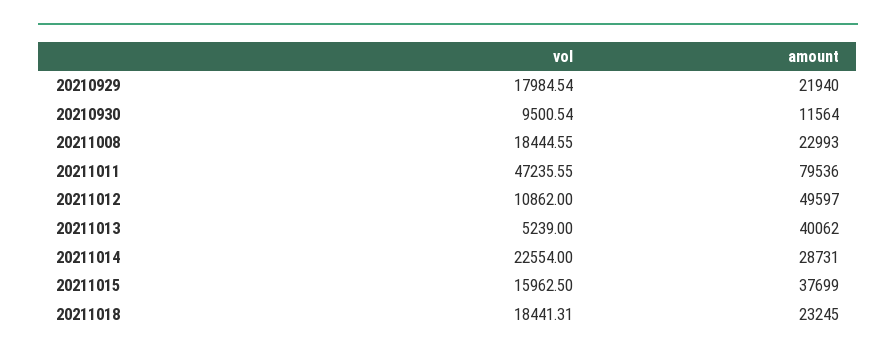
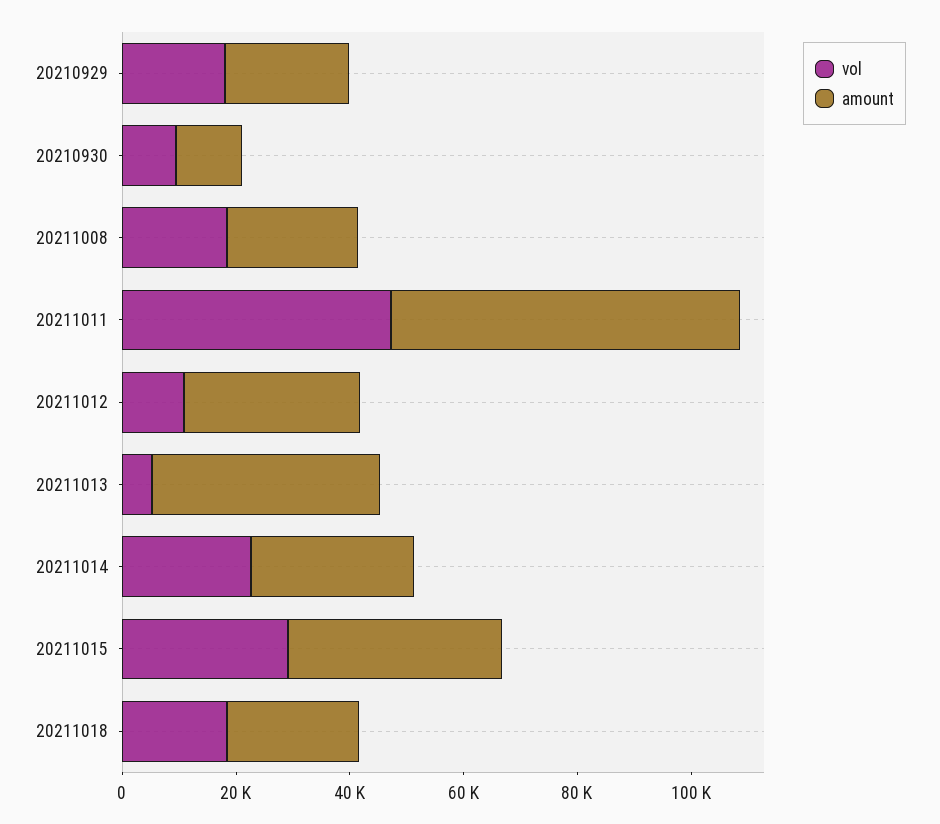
amount, 20211011: 79536 -> 60000
amount, 20211012: 49597 -> 30000
vol, 20211015: 15962.5 -> 30000

